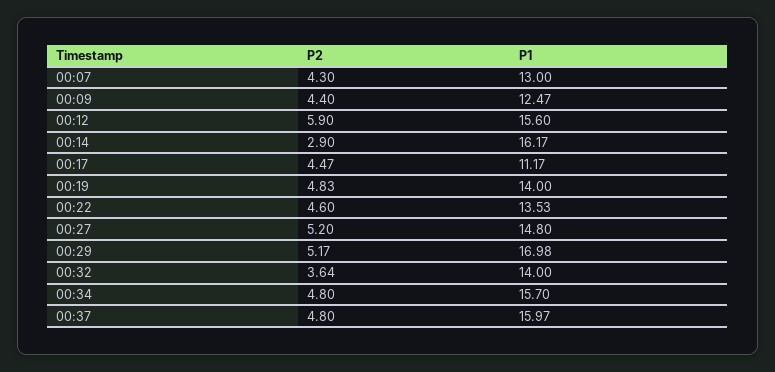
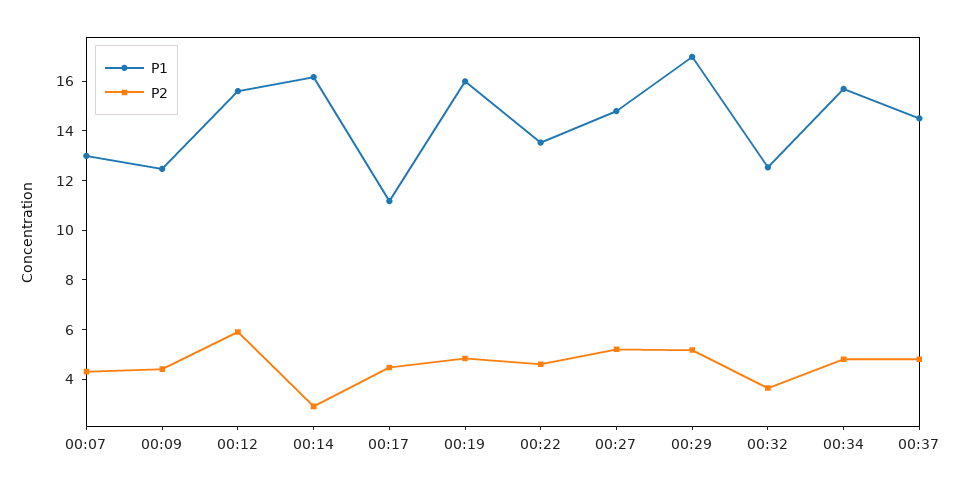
P1, 00:19: 14 -> 16
P1, 00:32: 14 -> 12.5
P1, 00:37: 15.97 -> 14.5

